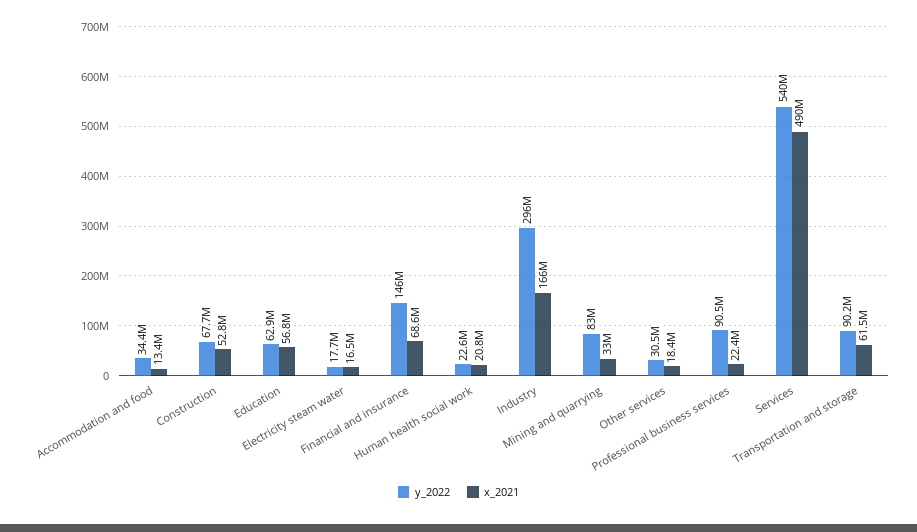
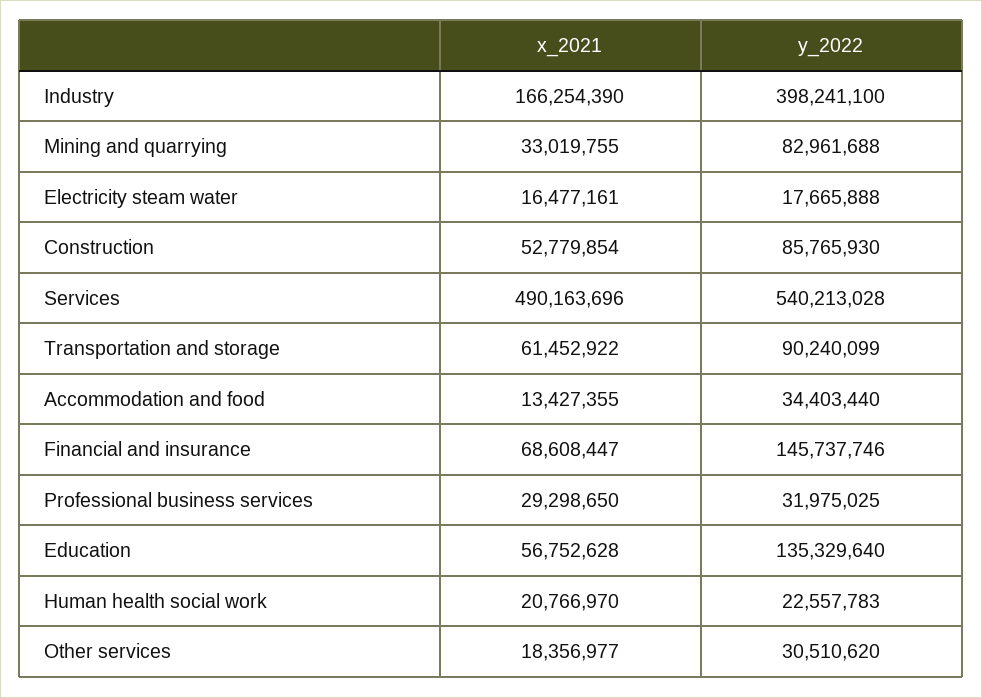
y_2022, Construction: 67700000 -> 85765930
y_2022, Education: 62900000 -> 135329640
y_2022, Industry: 296000000 -> 398241100
y_2022, Professional business services: 90500000 -> 31975025
x_2021, Professional business services: 22400000 -> 29298650

